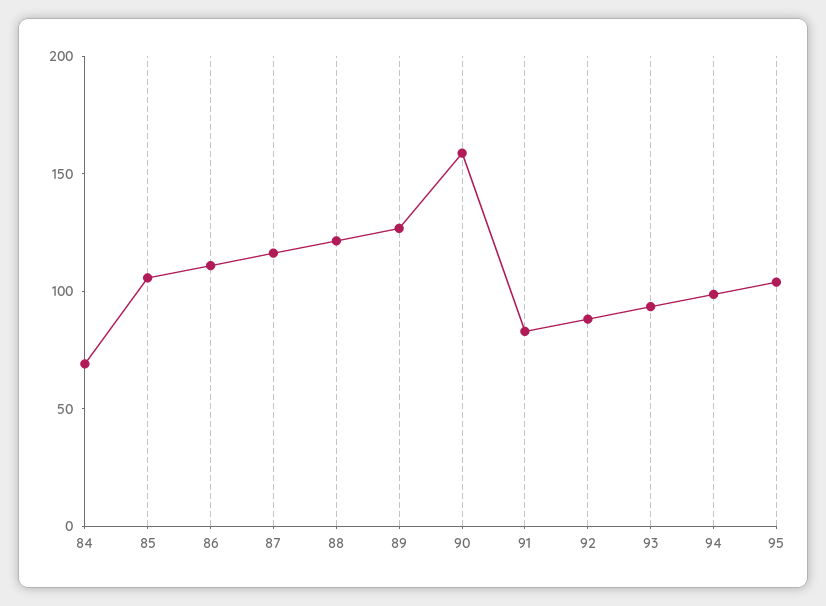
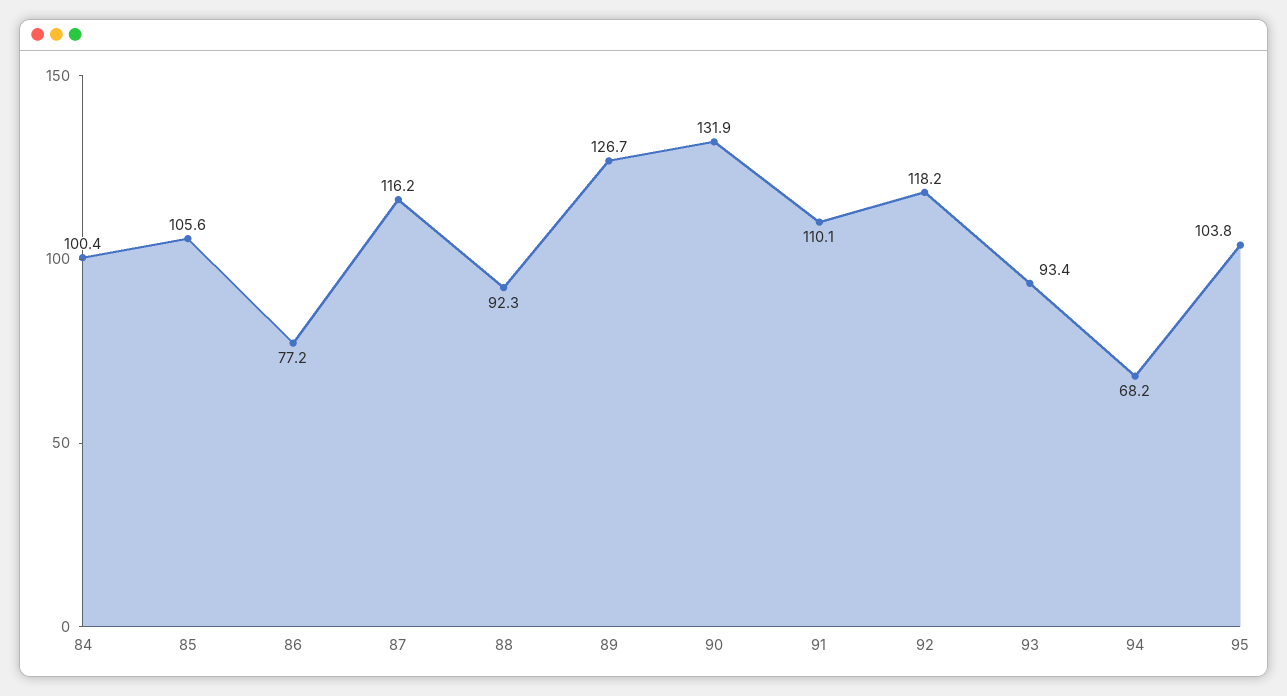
84: 70 -> 100.4
86: 110 -> 77.2
88: 120 -> 92.3
90: 160 -> 131.9
91: 80 -> 110.1
92: 90 -> 118.2
94: 100 -> 68.2

